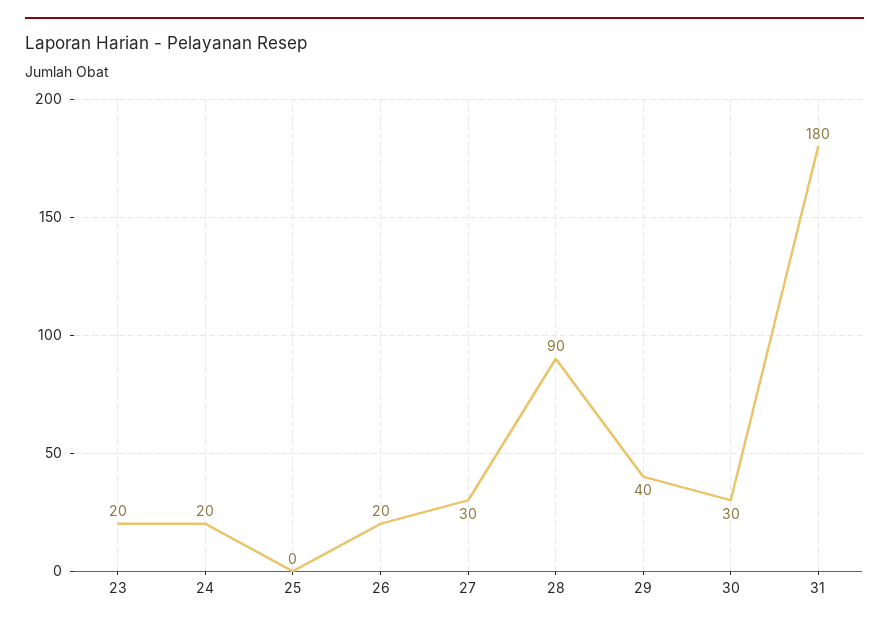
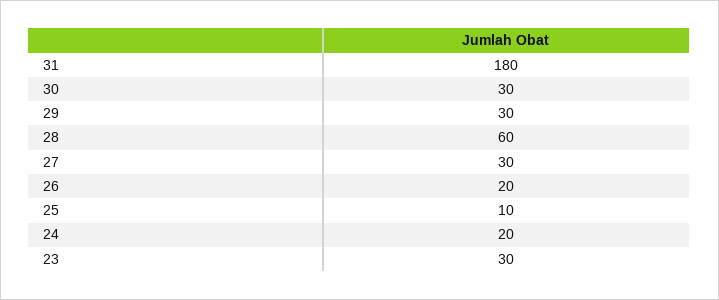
23: 20 -> 30
25: 0 -> 10
28: 90 -> 60
29: 40 -> 30

